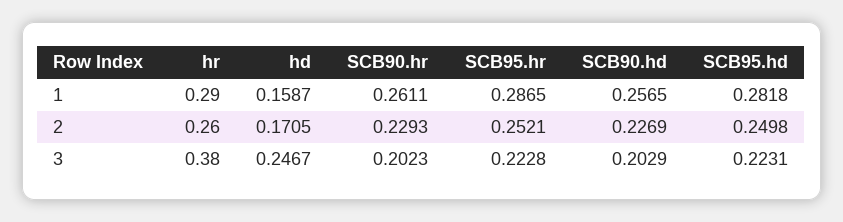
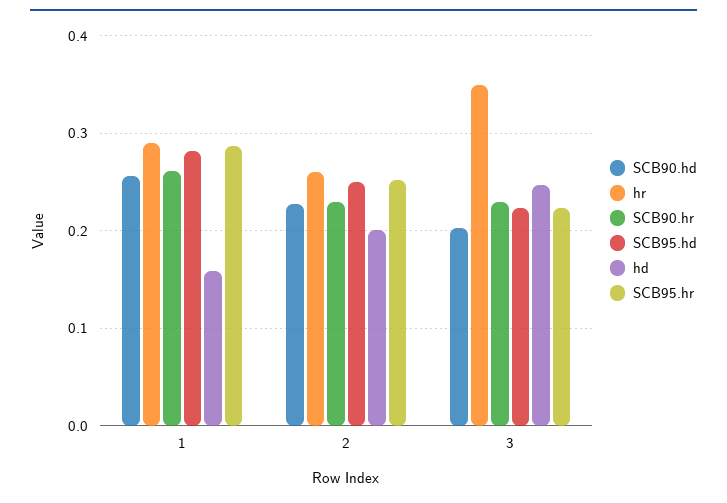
hd, 2: 0.1705 -> 0.2
hr, 3: 0.38 -> 0.35
SCB90.hr, 3: 0.2023 -> 0.23

